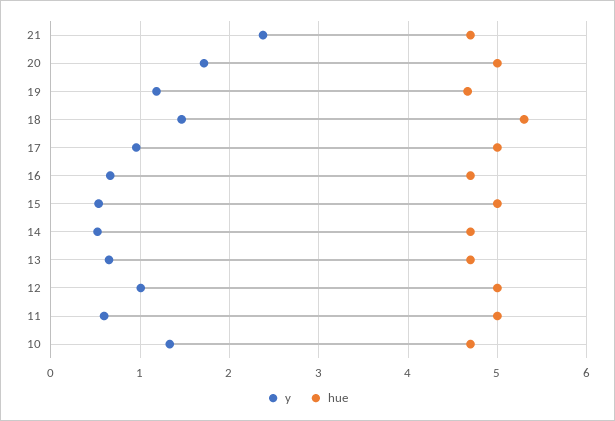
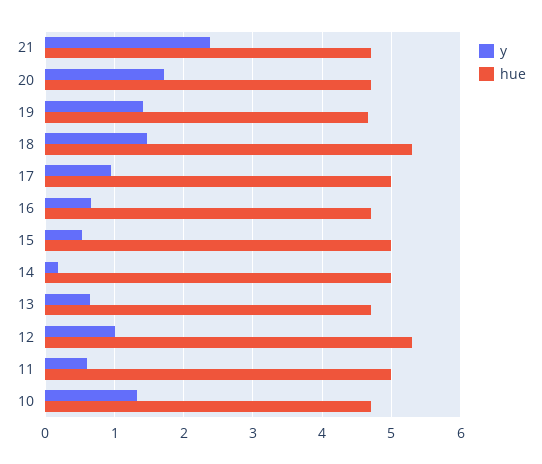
hue, 20: 5 -> 4.7
y, 19: 1.2 -> 1.4
y, 14: 0.5 -> 0.2
hue, 14: 4.7 -> 5
hue, 12: 5 -> 5.3

